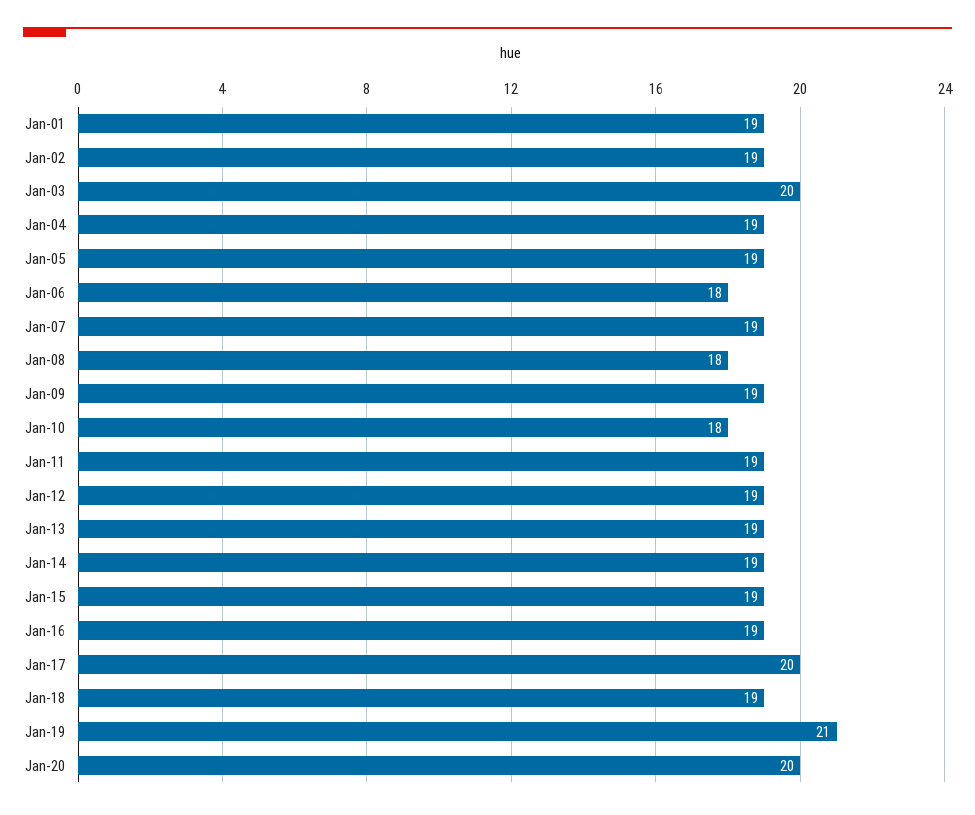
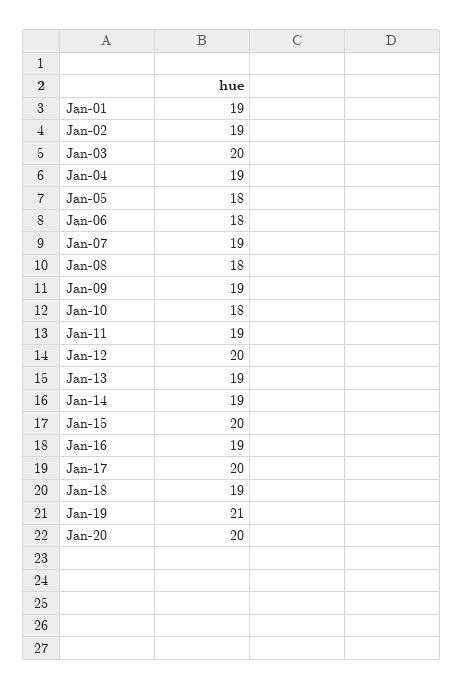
Jan-05: 19 -> 18
Jan-12: 19 -> 20
Jan-15: 19 -> 20

